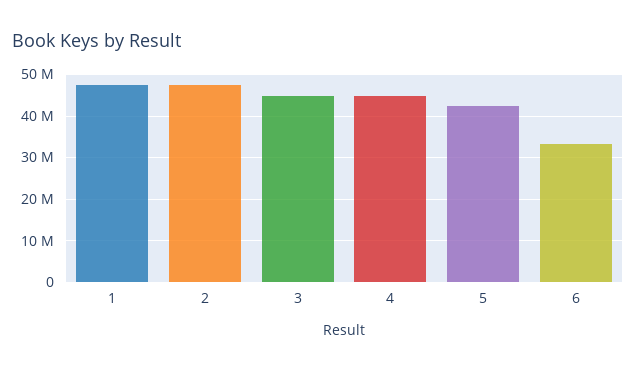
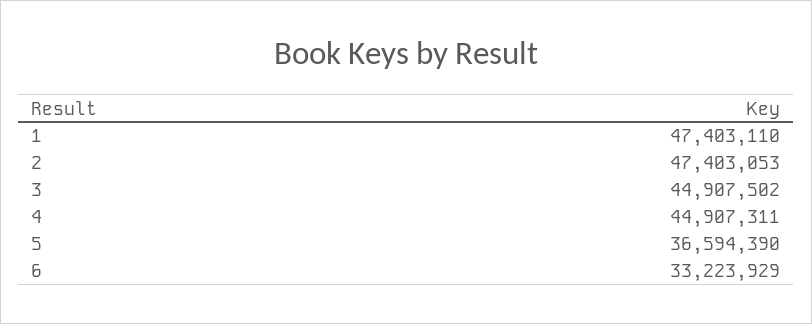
5: 42000000 -> 36594390

